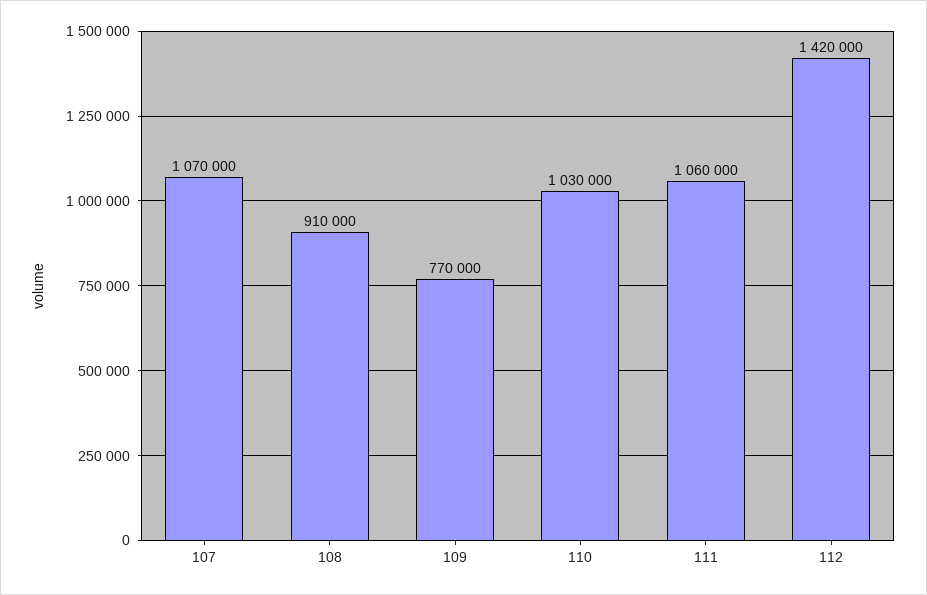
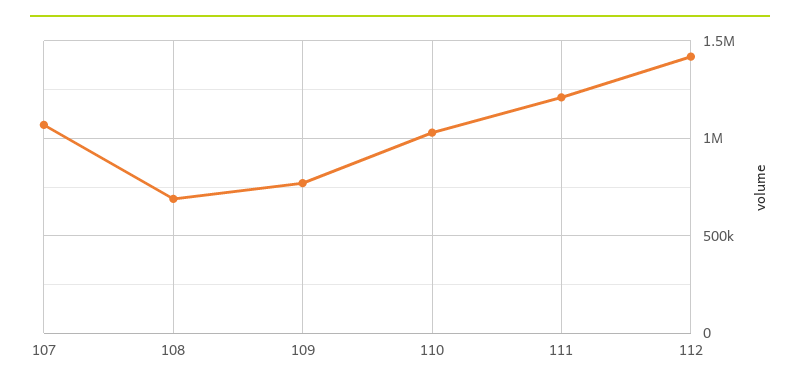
108: 910000 -> 700000
111: 1060000 -> 1200000

